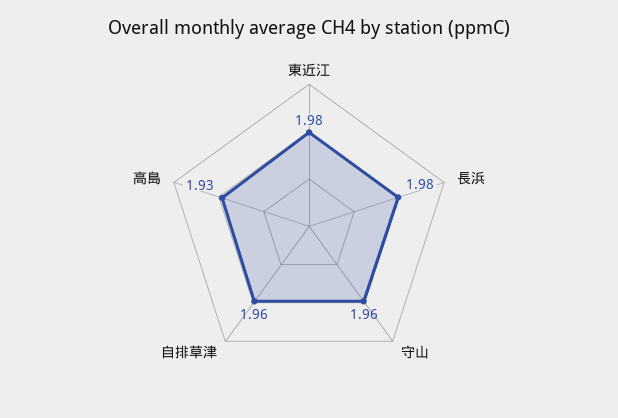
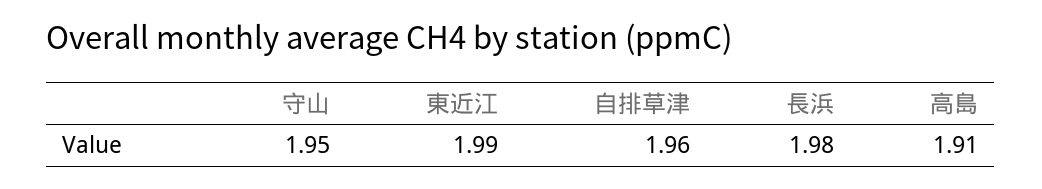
東近江: 1.98 -> 1.99
守山: 1.96 -> 1.95
高島: 1.93 -> 1.91

